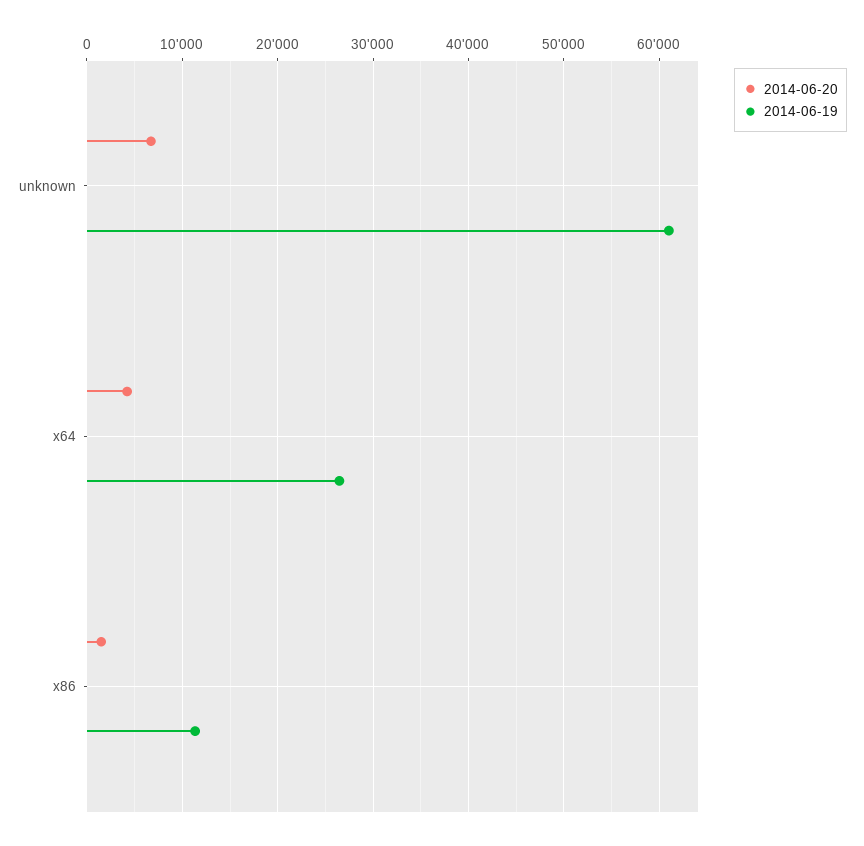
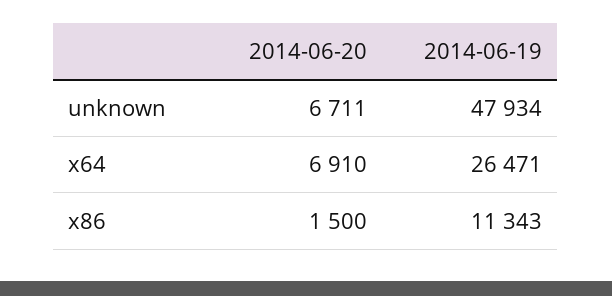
2014-06-19, unknown: 61000 -> 47934
2014-06-20, x64: 4000 -> 6910

